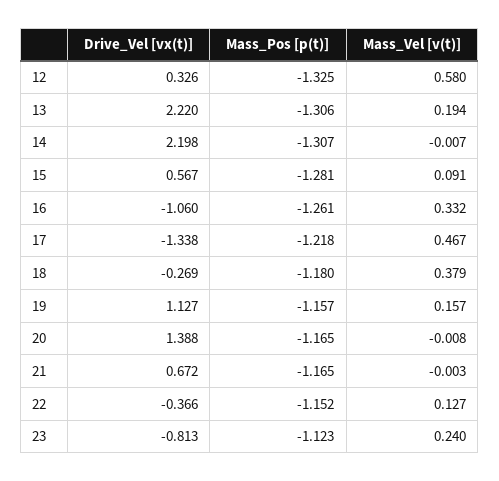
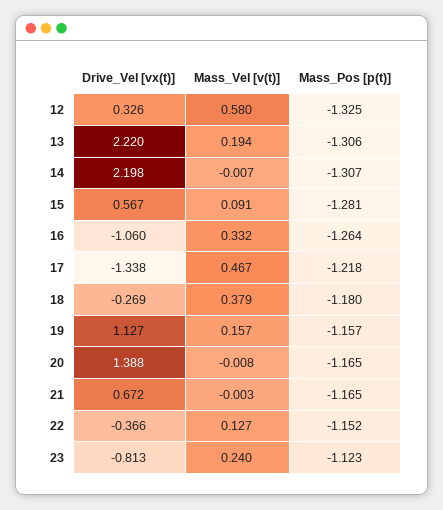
Mass_Pos [p(t)], 16: -1.261 -> -1.264

